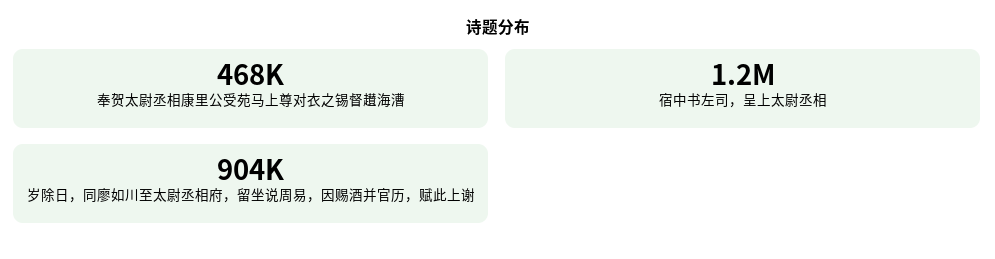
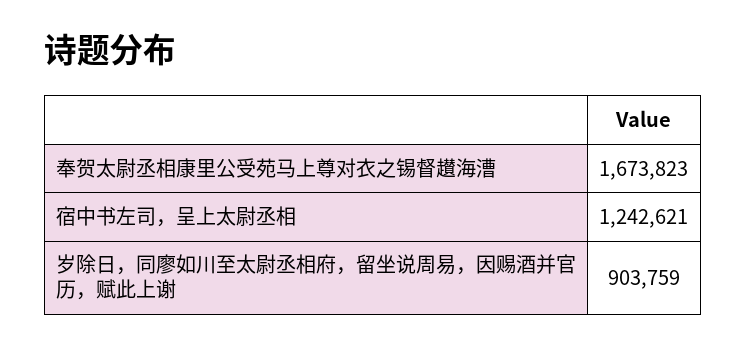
奉贺太尉丞相康里公受苑马上尊对衣之锡督䟎海漕: 468000 -> 1673823

